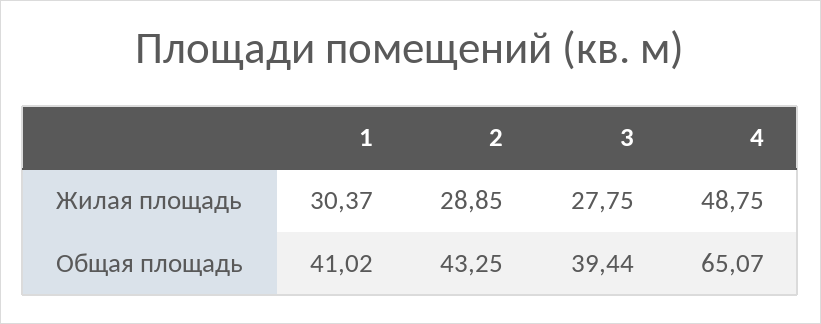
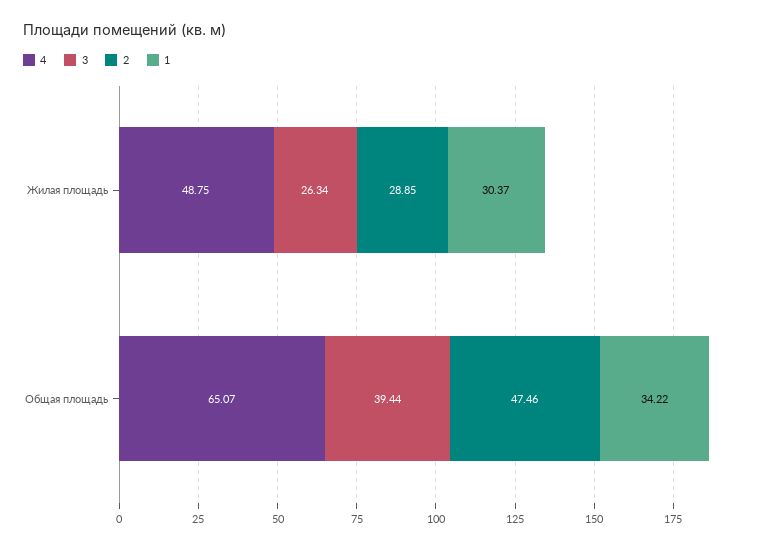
3, Жилая площадь: 27.75 -> 26.34
1, Общая площадь: 41.02 -> 34.22
2, Общая площадь: 43.25 -> 47.46

